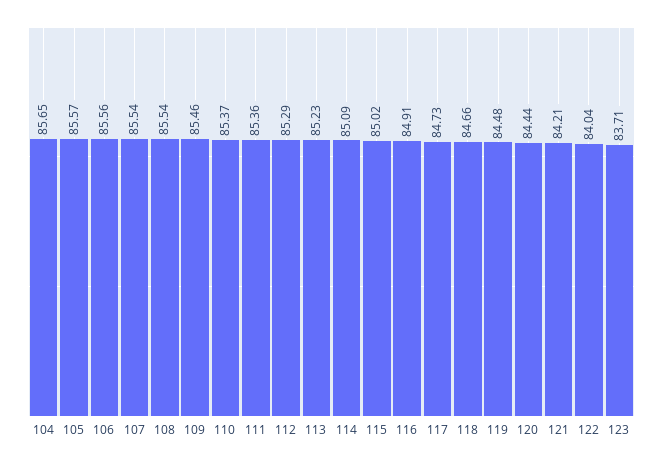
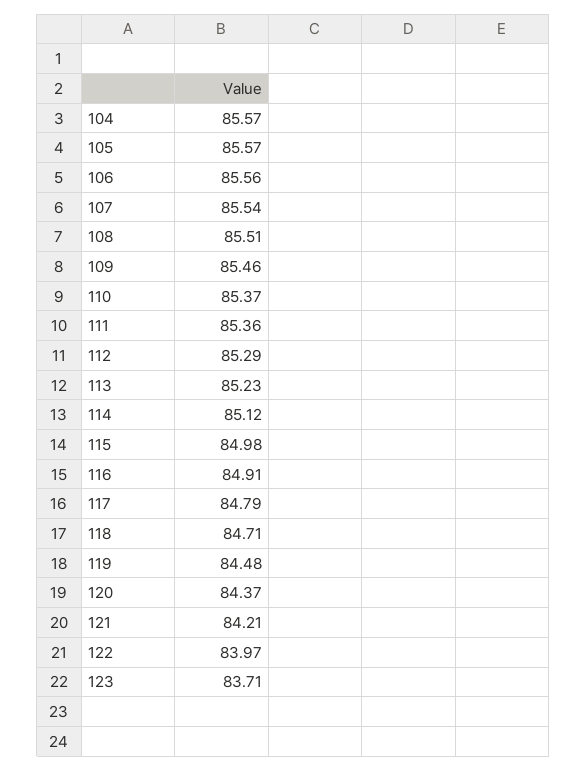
104: 85.65 -> 85.57
108: 85.54 -> 85.51
114: 85.09 -> 85.12
115: 85.02 -> 84.98
117: 84.73 -> 84.79
118: 84.66 -> 84.71
120: 84.44 -> 84.37
122: 84.04 -> 83.97

